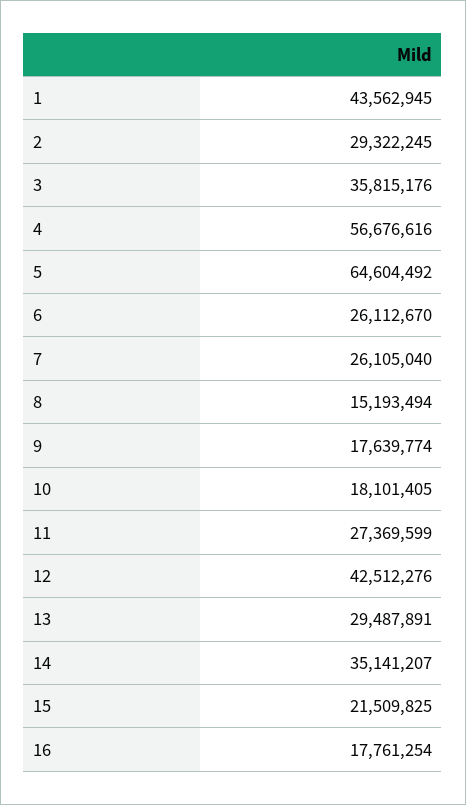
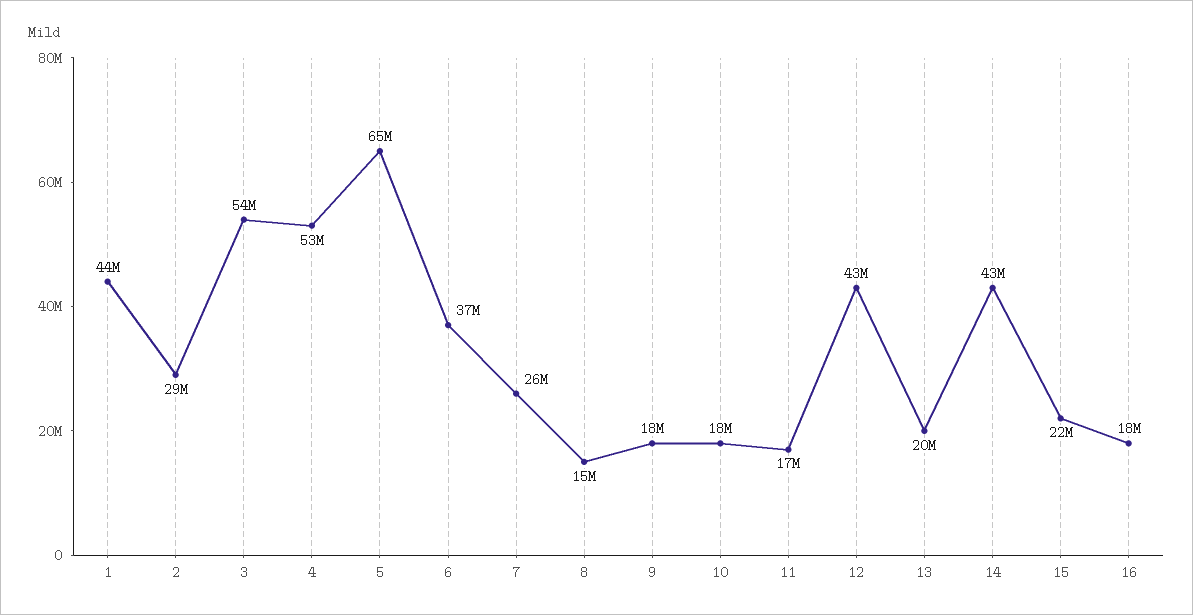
3: 35815176 -> 54000000
4: 56676616 -> 53000000
6: 26112670 -> 37000000
11: 27369599 -> 17000000
13: 29487891 -> 20000000
14: 35141207 -> 43000000

